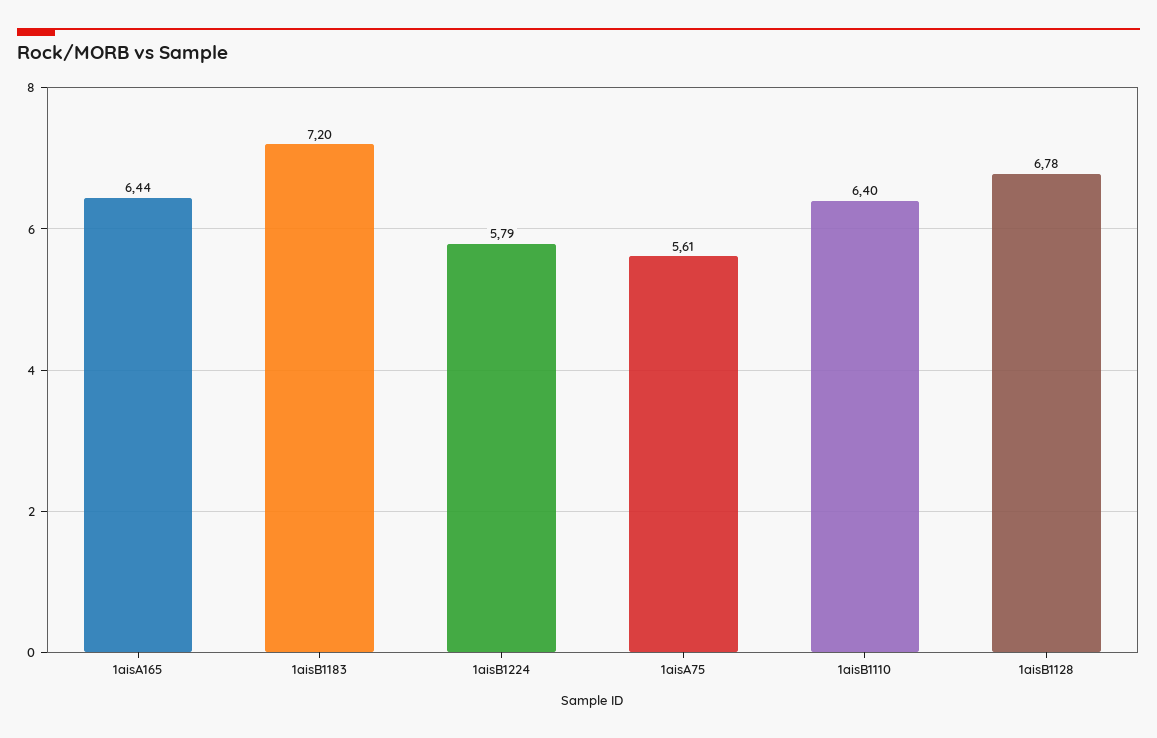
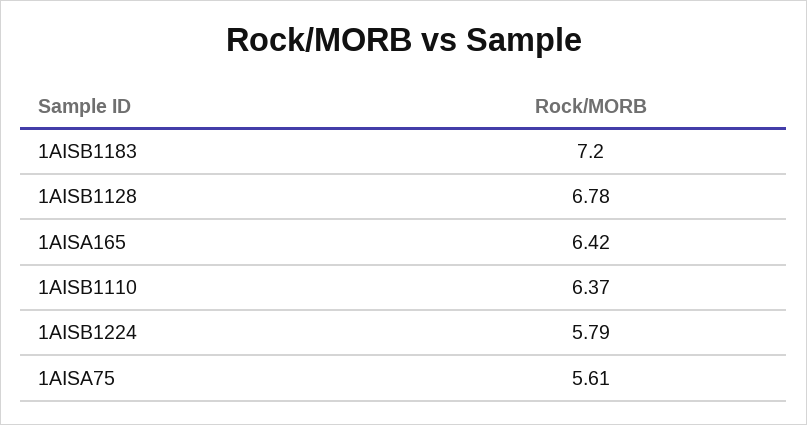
1aisA165: 6.44 -> 6.42
1aisB1110: 6.4 -> 6.37

